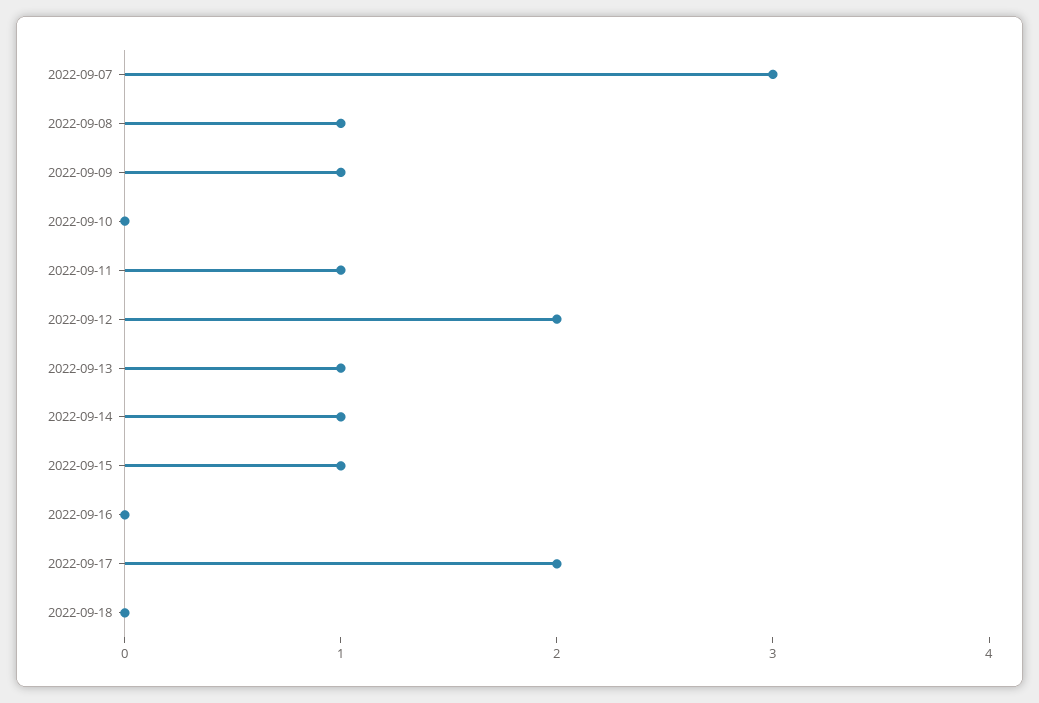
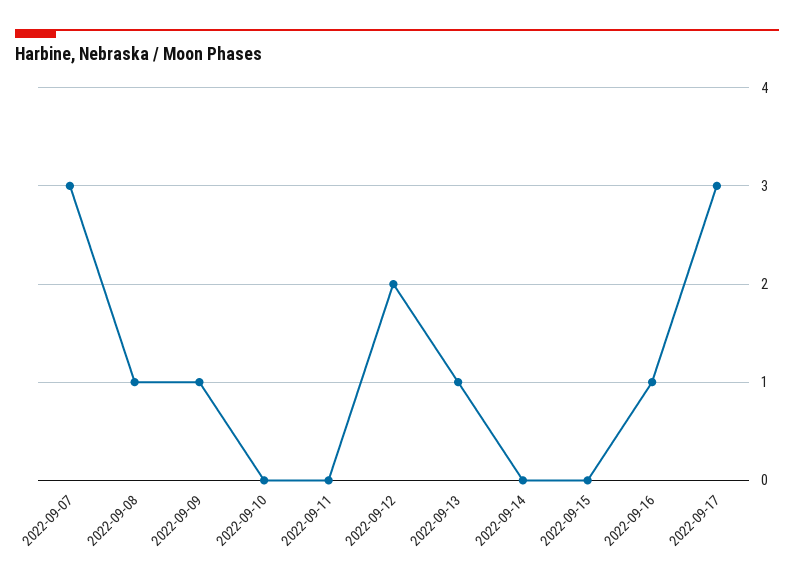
2022-09-11: 1 -> 0
2022-09-14: 1 -> 0
2022-09-15: 1 -> 0
2022-09-16: 0 -> 1
2022-09-17: 2 -> 3
2022-09-18: 0 -> none

